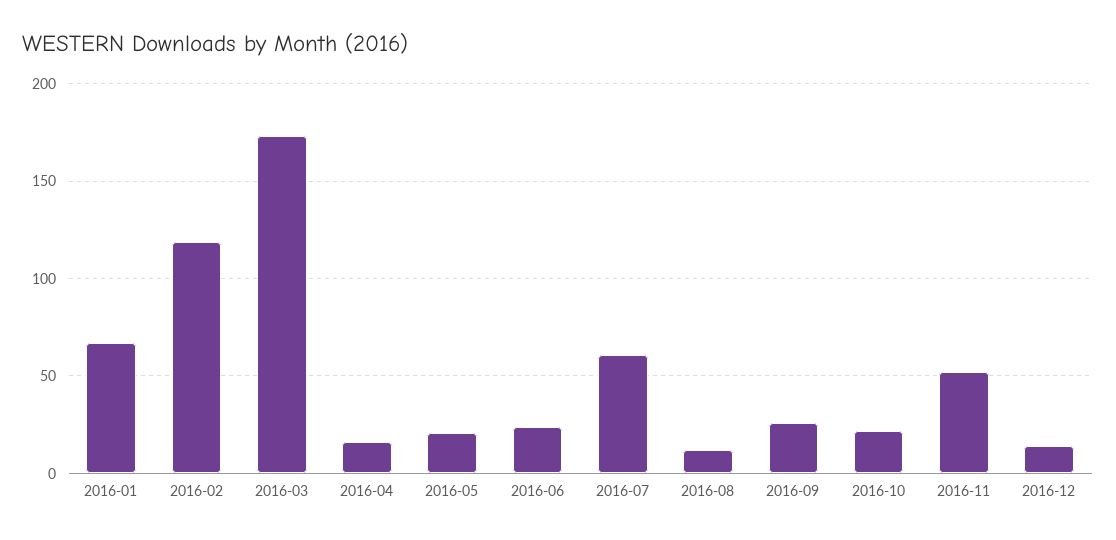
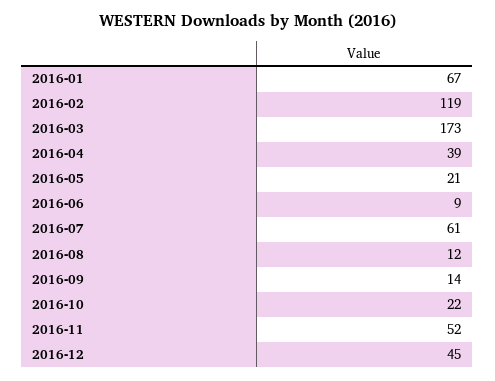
2016-04: 15 -> 39
2016-06: 25 -> 9
2016-09: 25 -> 14
2016-12: 15 -> 45

